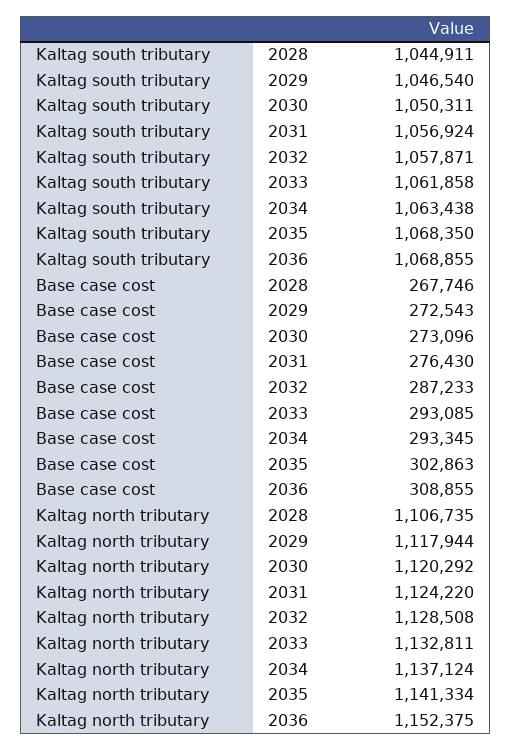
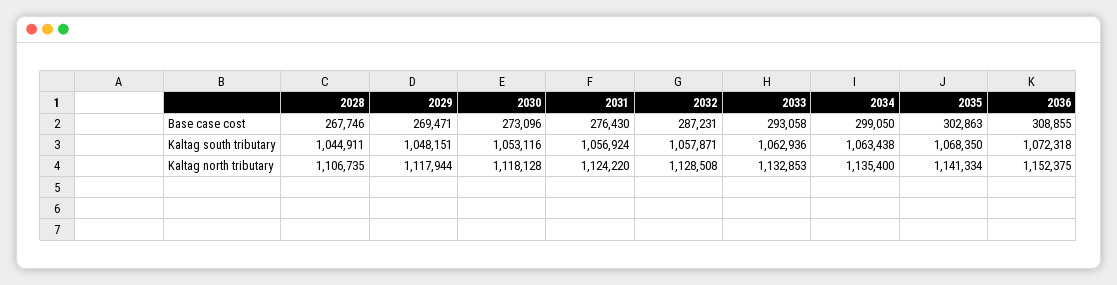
Kaltag south tributary, 2029: 1046540 -> 1048151
Kaltag south tributary, 2030: 1050311 -> 1053116
Kaltag south tributary, 2033: 1061858 -> 1062936
Kaltag south tributary, 2036: 1068855 -> 1072318
Base case cost, 2029: 272543 -> 269471
Base case cost, 2032: 287233 -> 287231
Base case cost, 2033: 293085 -> 293058
Base case cost, 2034: 293345 -> 299050
Kaltag north tributary, 2030: 1120292 -> 1118128
Kaltag north tributary, 2033: 1132811 -> 1132853
Kaltag north tributary, 2034: 1137124 -> 1135400

